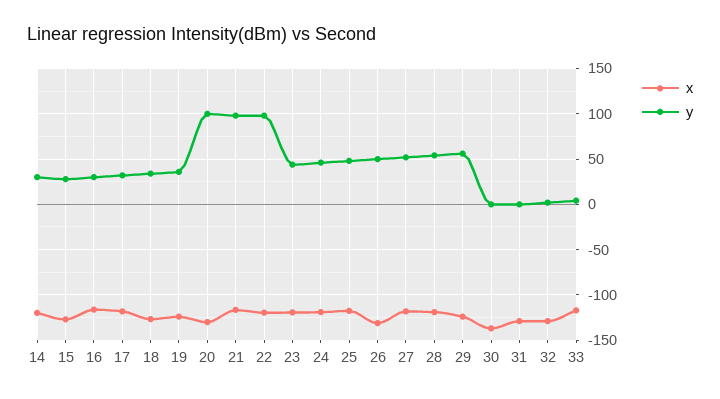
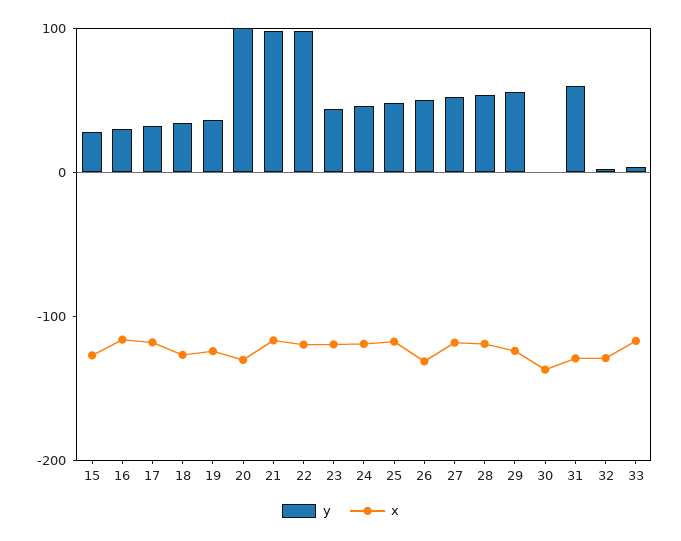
x, 14: -120 -> none
y, 14: 30 -> none
y, 31: 0 -> 60

